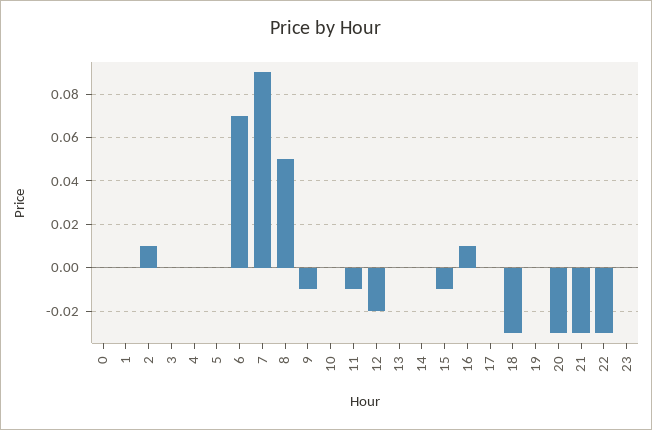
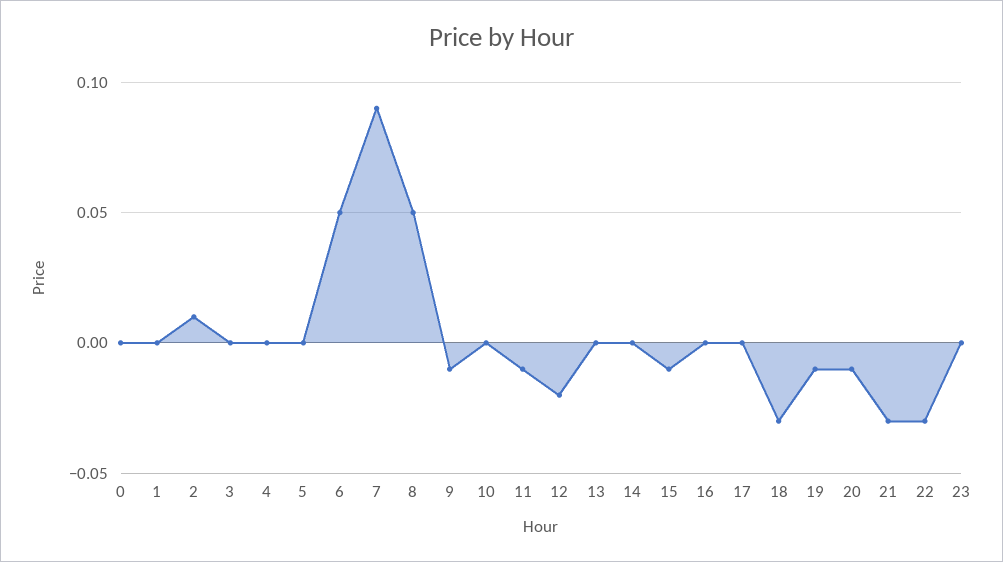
6: 0.07 -> 0.05
16: 0.01 -> 0
19: 0 -> -0.01
20: -0.03 -> -0.01

